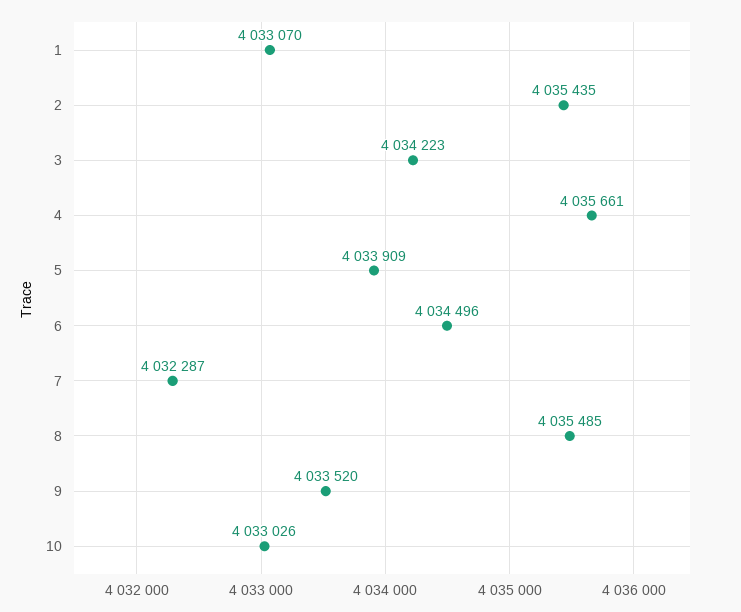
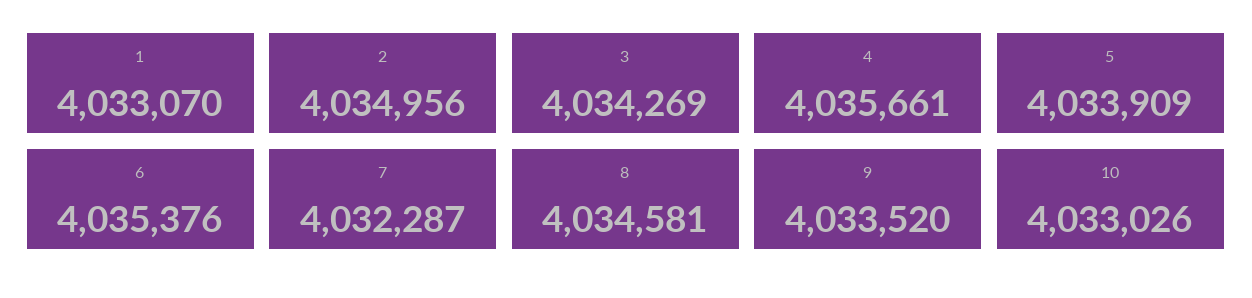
2: 4035435 -> 4034956
3: 4034223 -> 4034269
6: 4034496 -> 4035376
8: 4035485 -> 4034581

